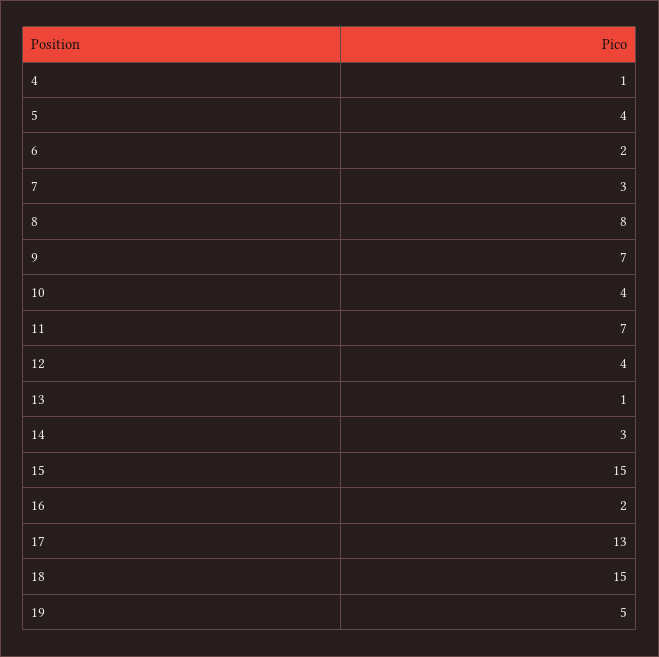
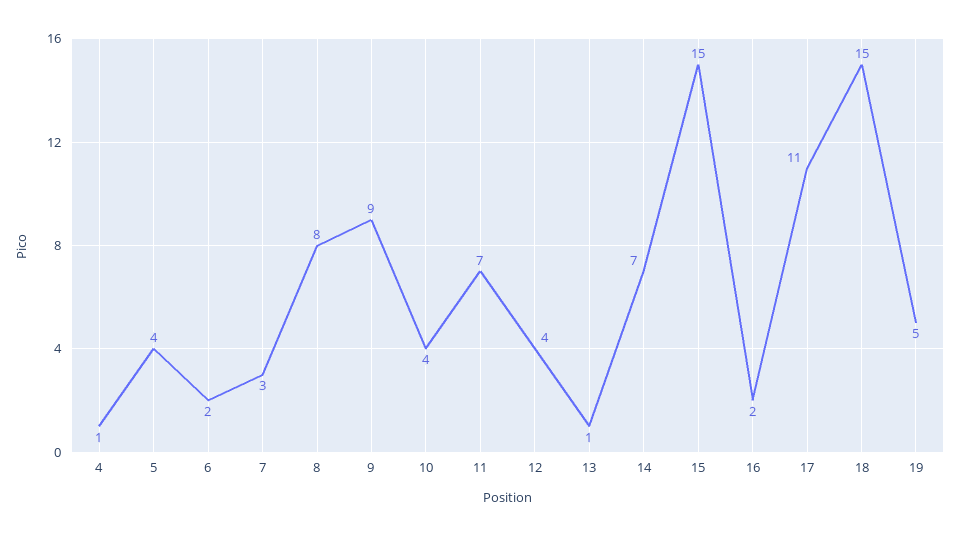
9: 7 -> 9
14: 3 -> 7
17: 13 -> 11

